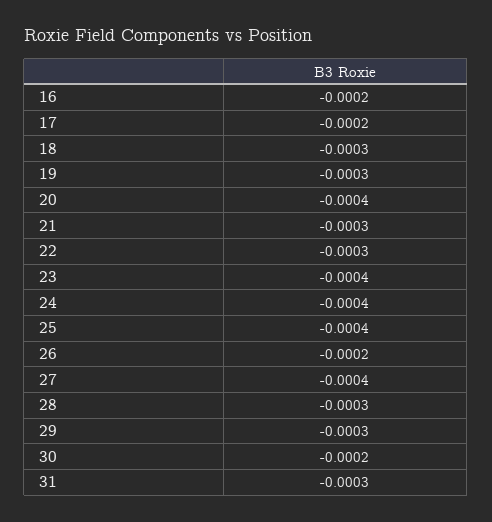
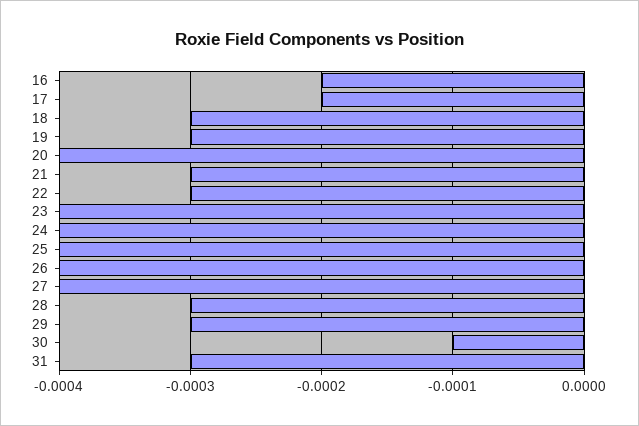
26: -0.0002 -> -0.0004
30: -0.0002 -> -0.0001

